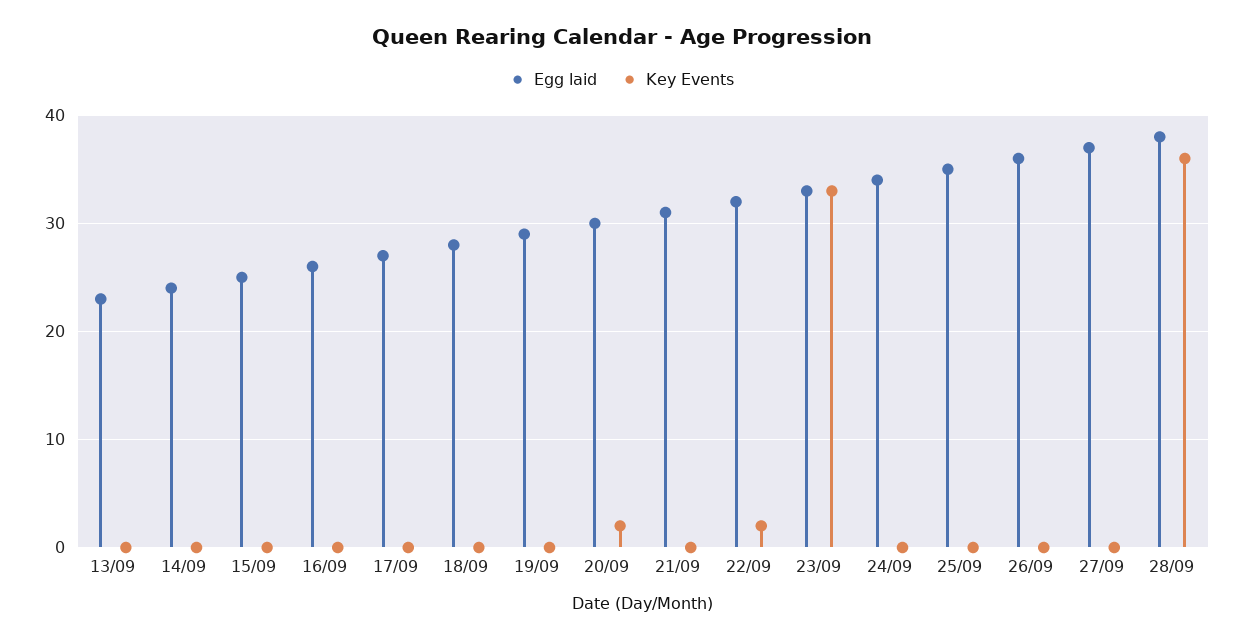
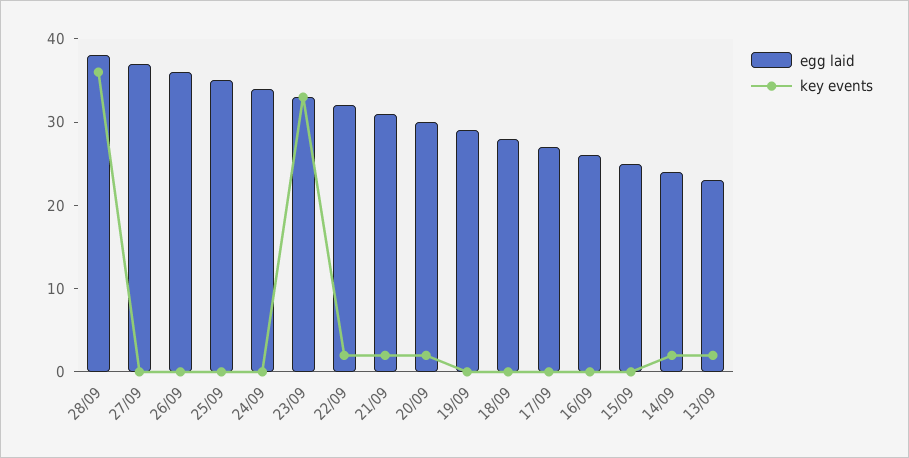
Key Events, 13/09: 0 -> 2
Key Events, 14/09: 0 -> 2
Key Events, 21/09: 0 -> 2

